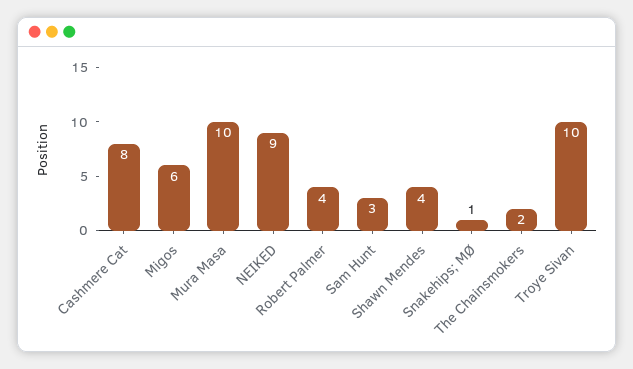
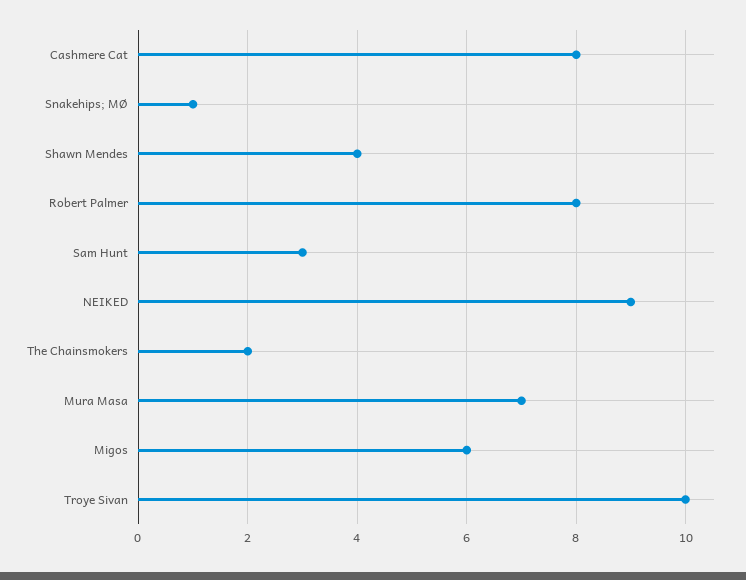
Mura Masa: 10 -> 7
Robert Palmer: 4 -> 8

